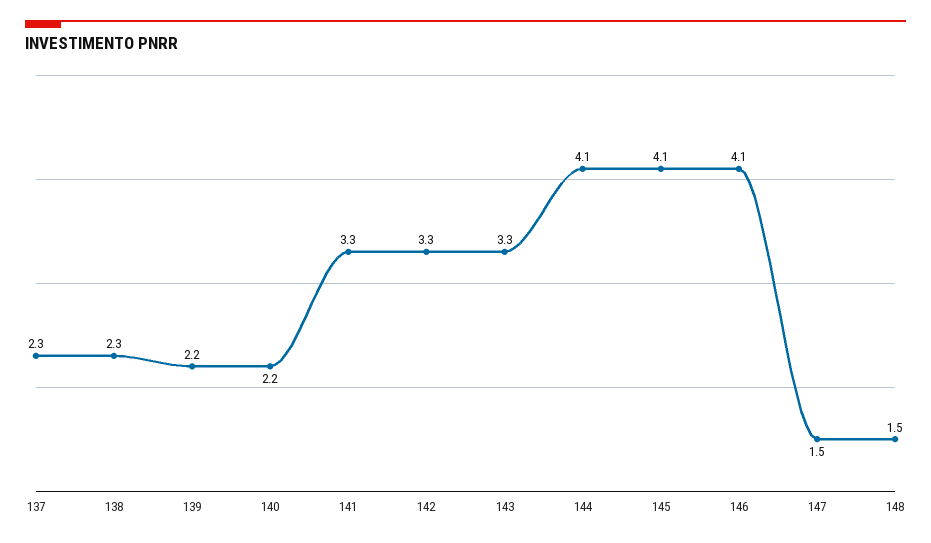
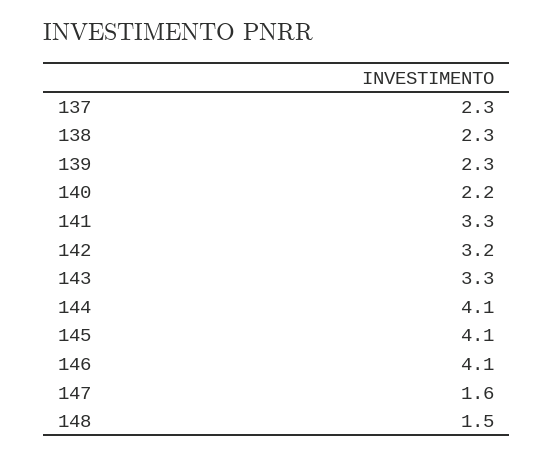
139: 2.2 -> 2.3
142: 3.3 -> 3.2
147: 1.5 -> 1.6

